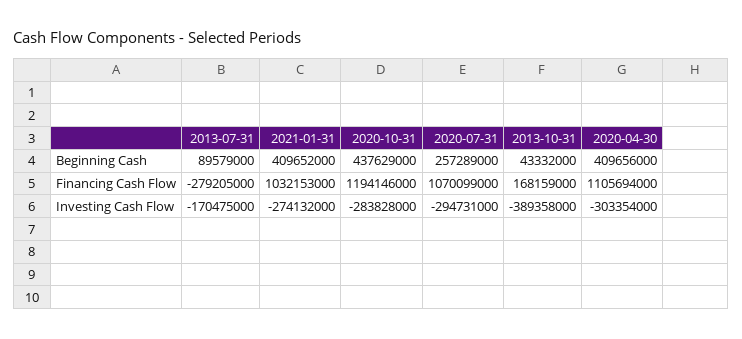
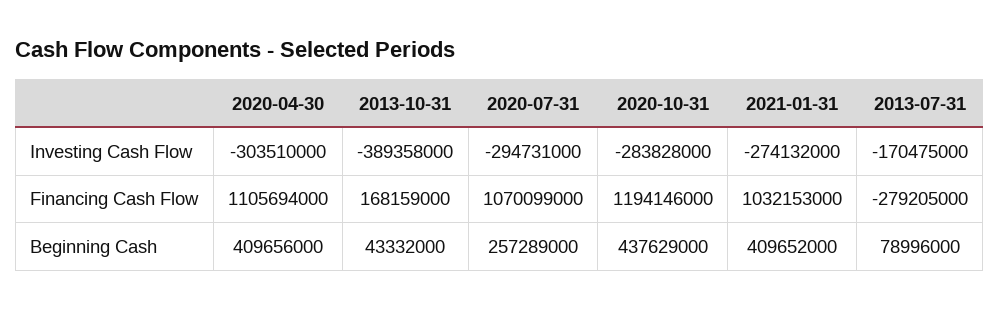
2013-07-31, Beginning Cash: 89579000 -> 78996000
2020-04-30, Investing Cash Flow: -303354000 -> -303510000

